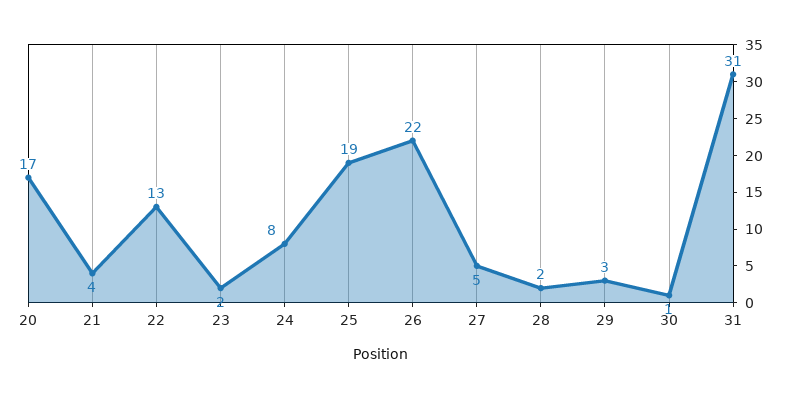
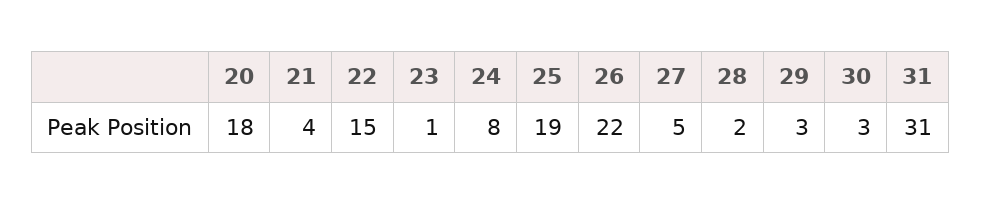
20: 17 -> 18
22: 13 -> 15
23: 2 -> 1
30: 1 -> 3

